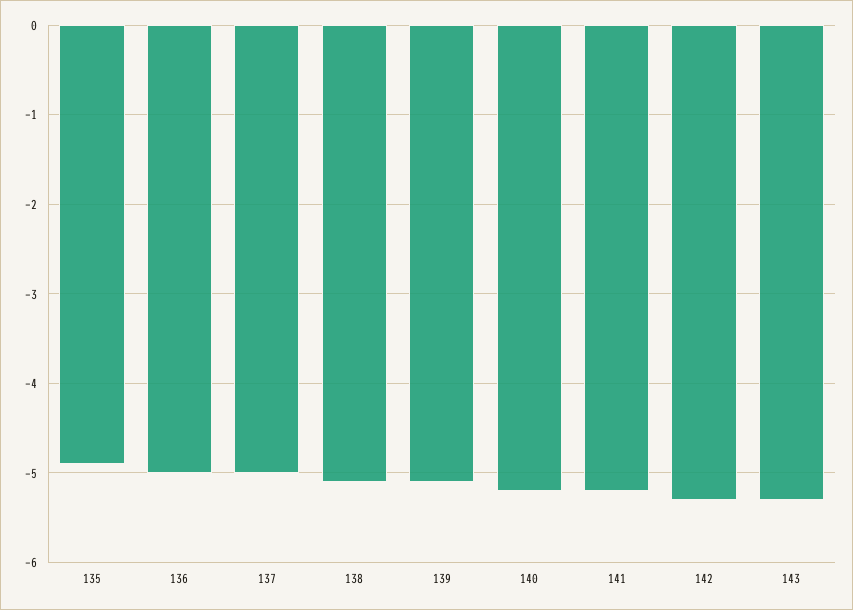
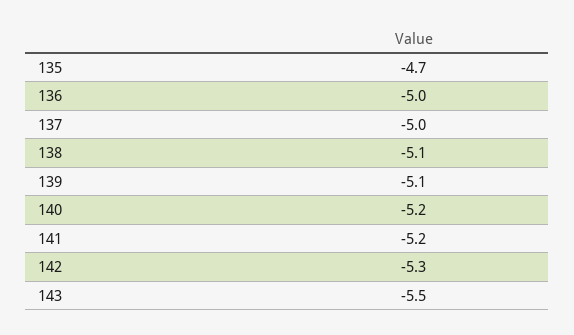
135: -4.9 -> -4.7
143: -5.3 -> -5.5

